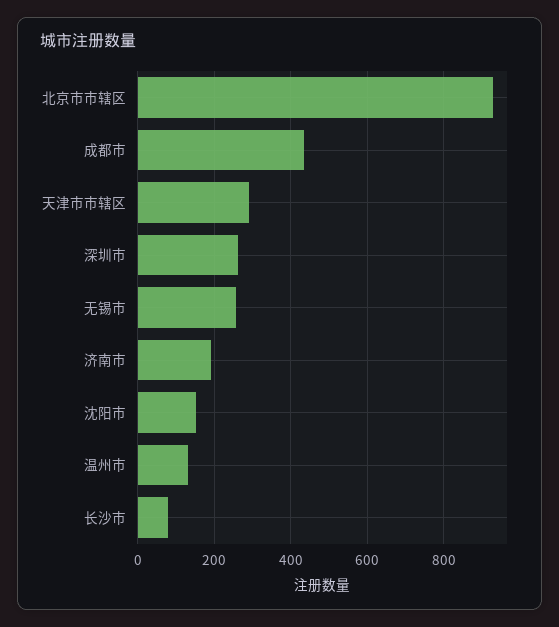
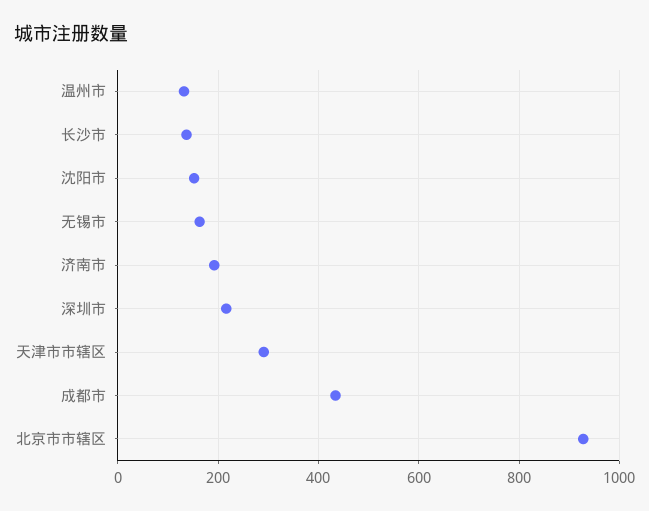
深圳市: 260 -> 220
无锡市: 260 -> 160
长沙市: 80 -> 140

